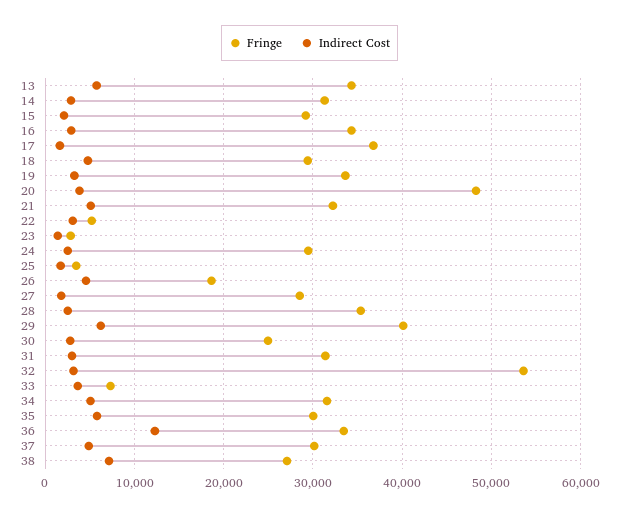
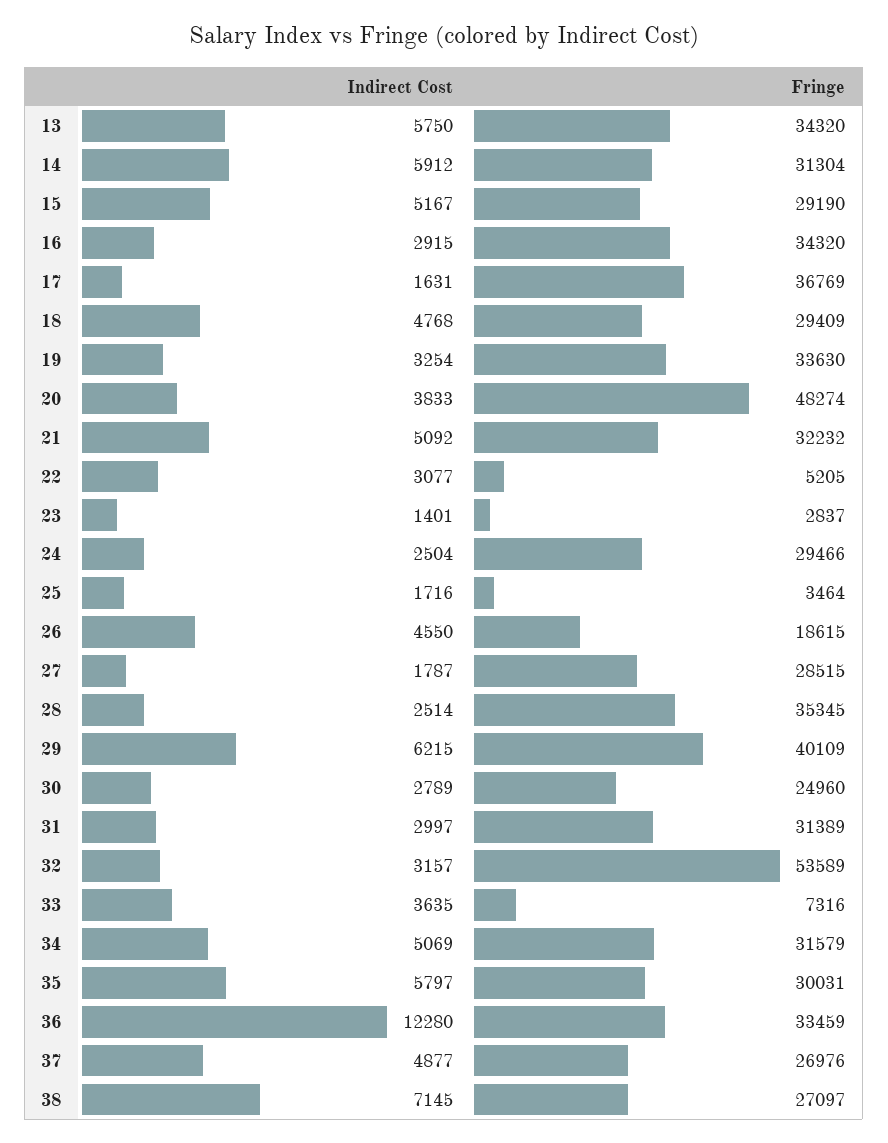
Indirect Cost, 14: 3000 -> 5912
Indirect Cost, 15: 2000 -> 5167
Fringe, 37: 30000 -> 26976

